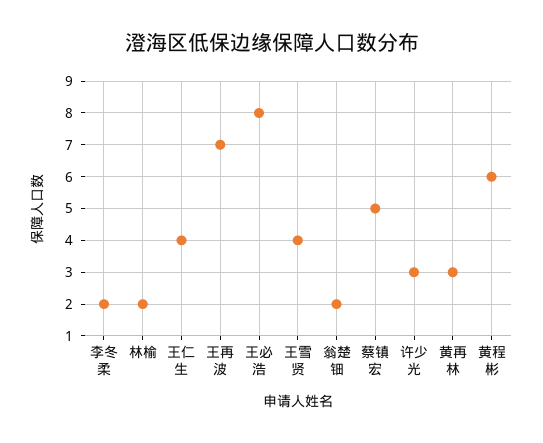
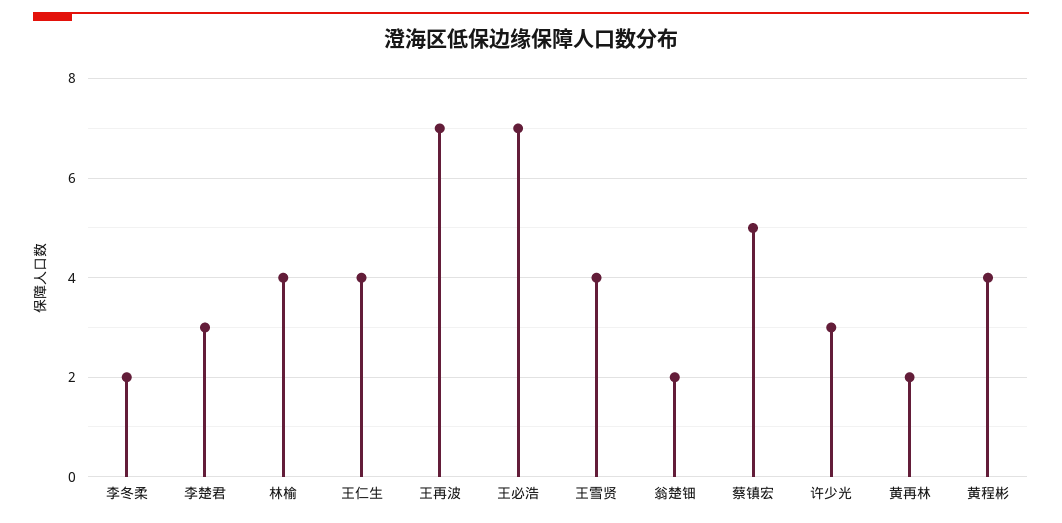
林榆: 2 -> 4
王必浩: 8 -> 7
黄再林: 3 -> 2
黄程彬: 6 -> 4
李楚君: none -> 3

